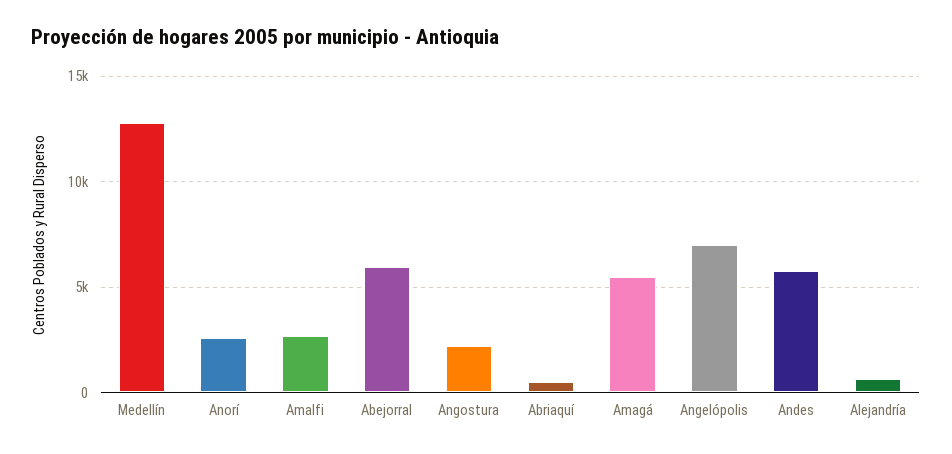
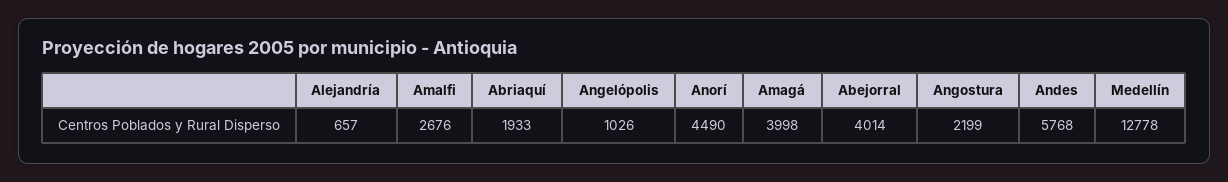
Anorí: 2500 -> 4490
Abejorral: 6000 -> 4014
Abriaquí: 500 -> 1933
Amagá: 5500 -> 3998
Angelópolis: 7000 -> 1026

